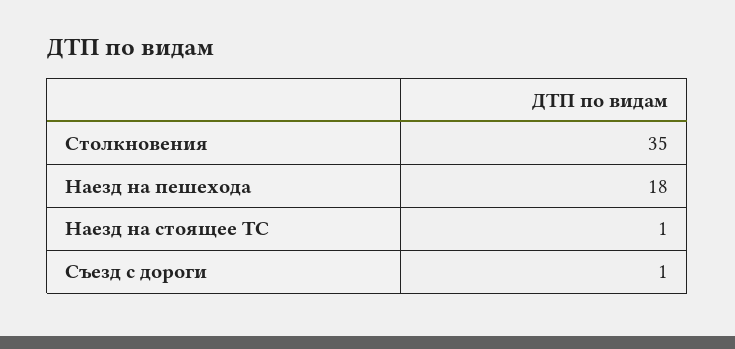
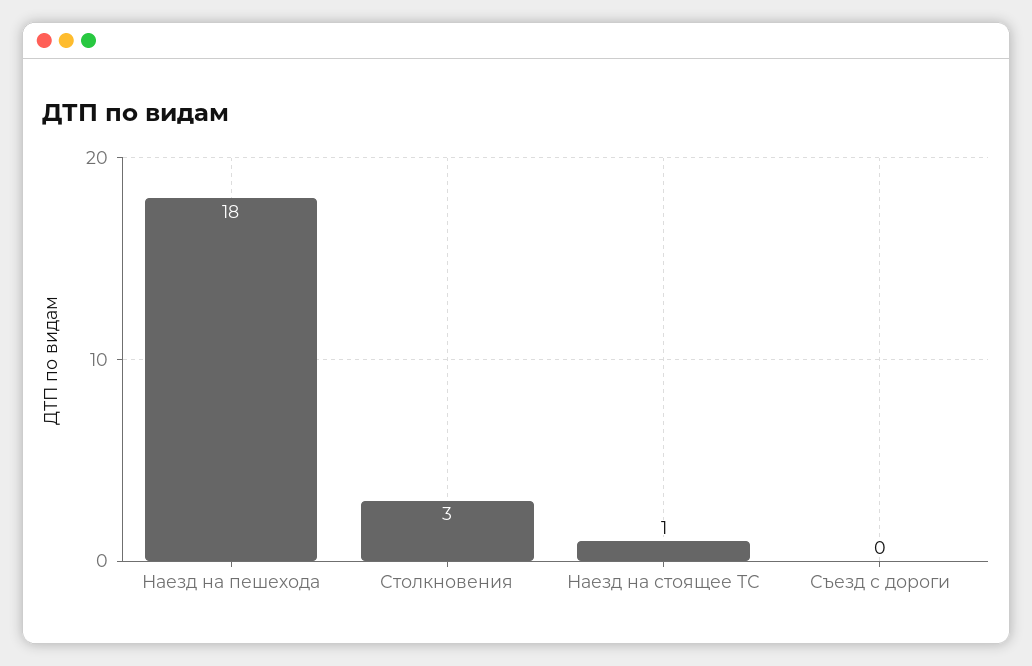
Столкновения: 35 -> 3
Съезд с дороги: 1 -> 0

